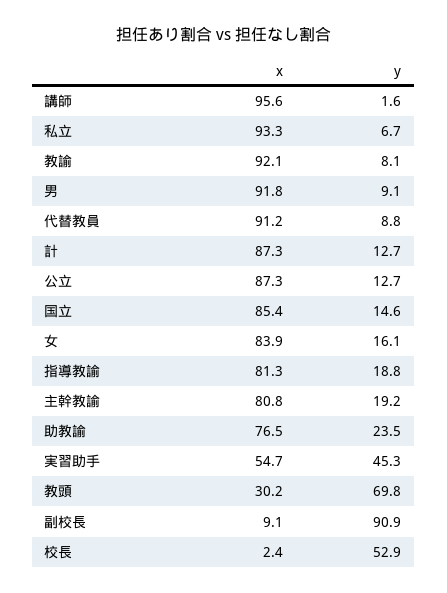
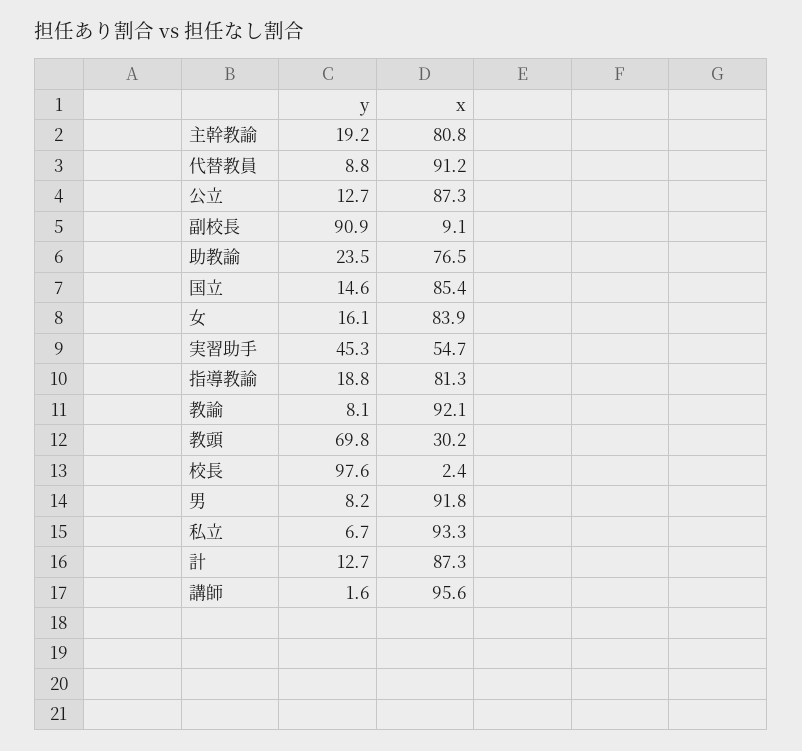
y, 男: 9.1 -> 8.2
y, 校長: 52.9 -> 97.6

